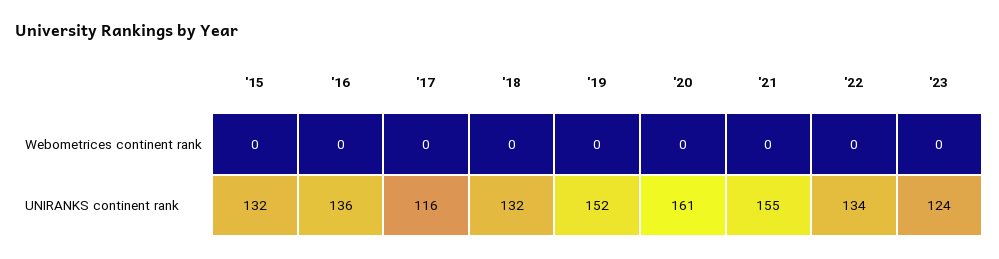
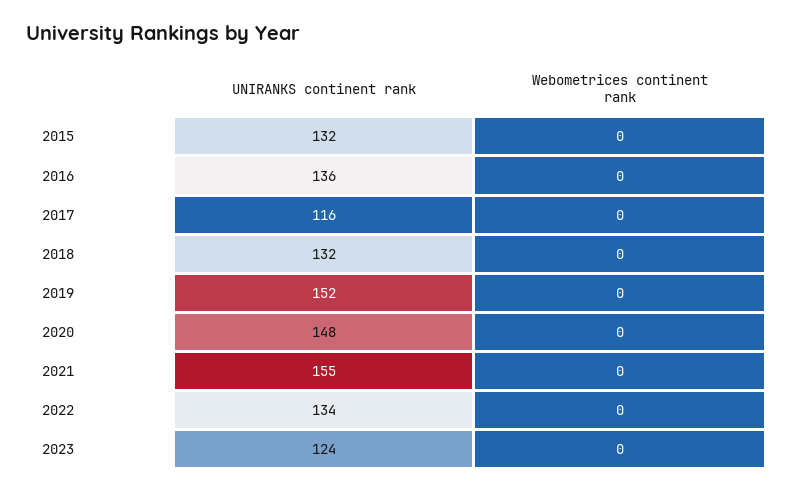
'20, UNIRANKS continent rank: 161 -> 148

